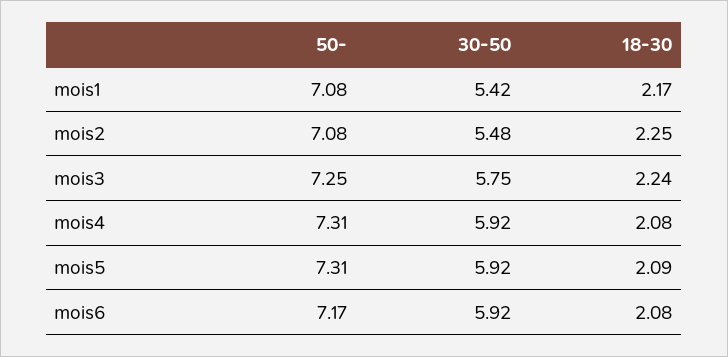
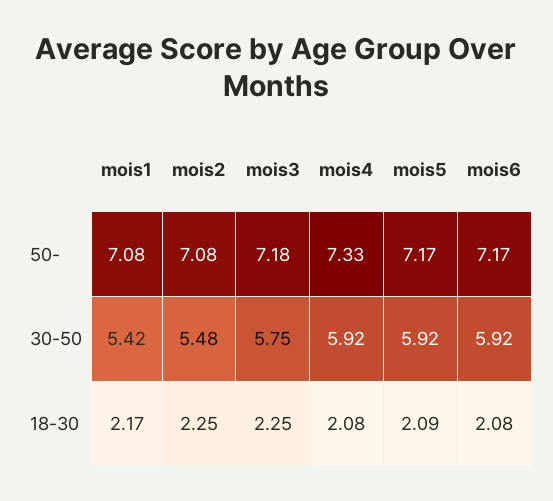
50-, mois3: 7.25 -> 7.18
18-30, mois3: 2.24 -> 2.25
50-, mois4: 7.31 -> 7.33
50-, mois5: 7.31 -> 7.17

